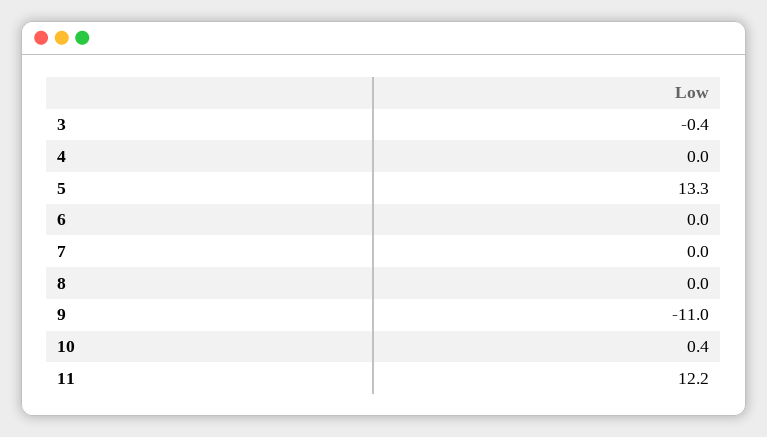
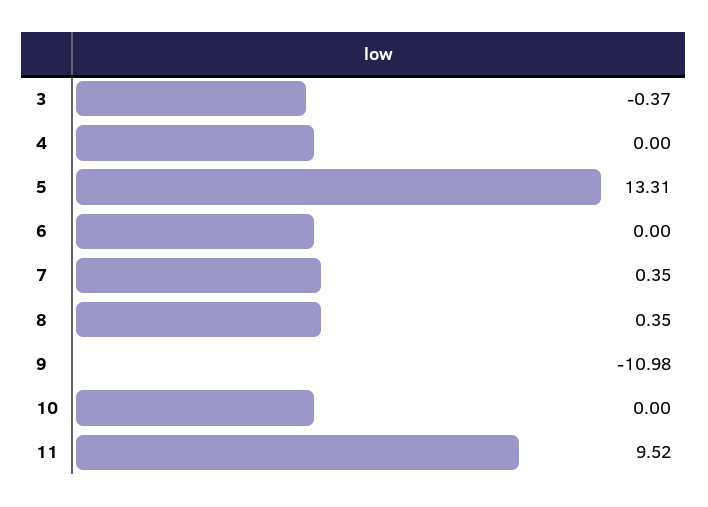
7: 0 -> 0.35
8: 0 -> 0.35
10: 0.4 -> 0
11: 12.2 -> 9.52

